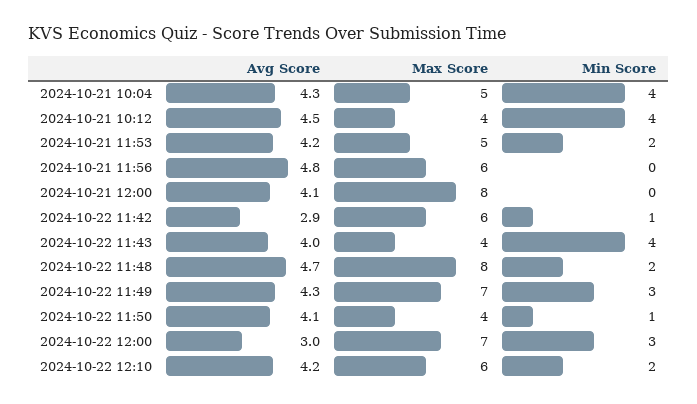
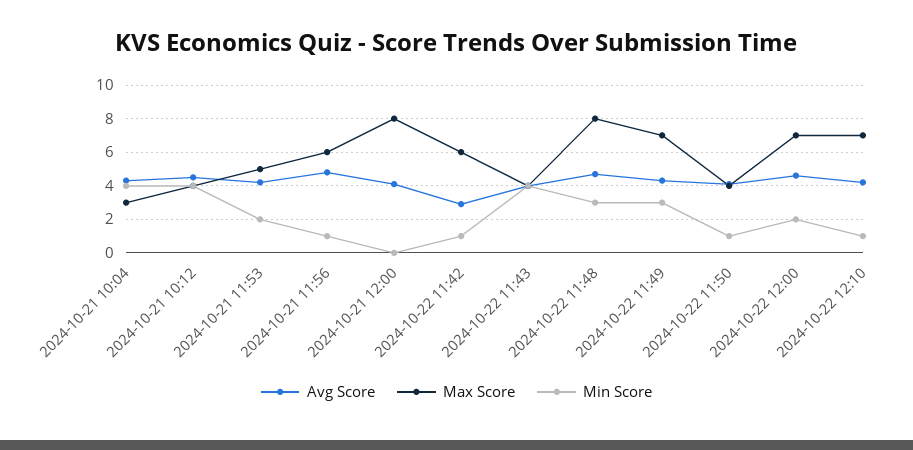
Max Score, 2024-10-21 10:04: 5 -> 3
Min Score, 2024-10-21 11:56: 0 -> 1
Min Score, 2024-10-22 11:48: 2 -> 3
Avg Score, 2024-10-22 12:00: 3 -> 4.5
Min Score, 2024-10-22 12:00: 3 -> 2
Max Score, 2024-10-22 12:10: 6 -> 7
Min Score, 2024-10-22 12:10: 2 -> 1

